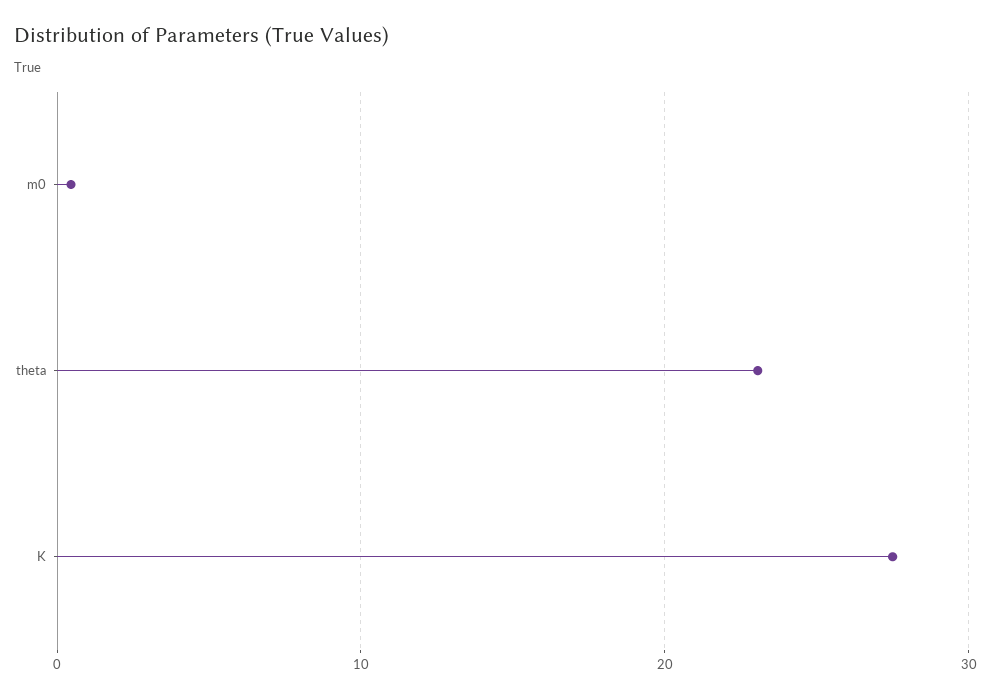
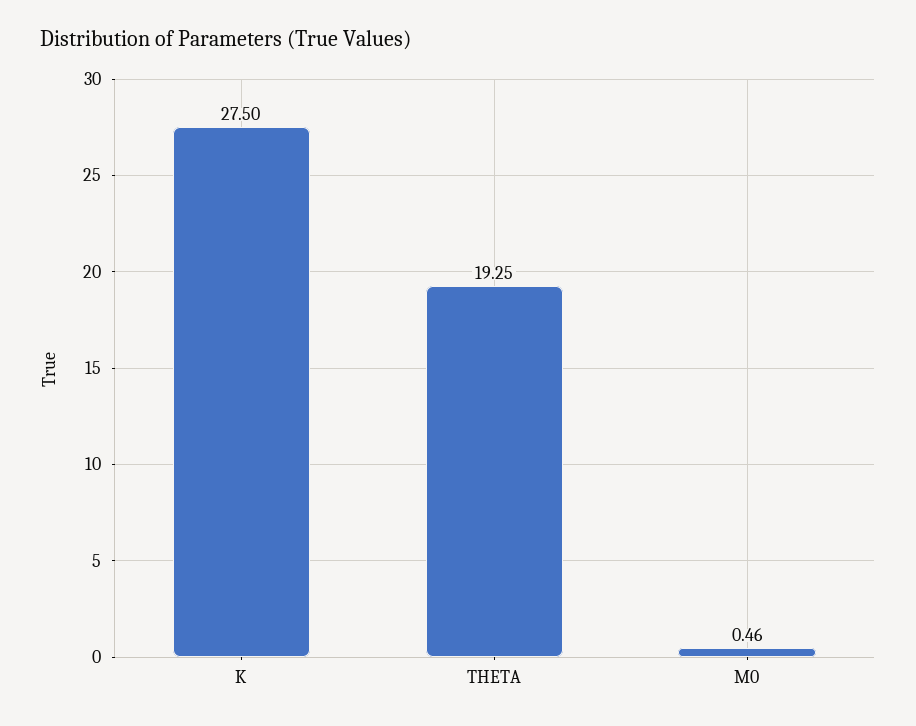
theta: 23 -> 19.25

